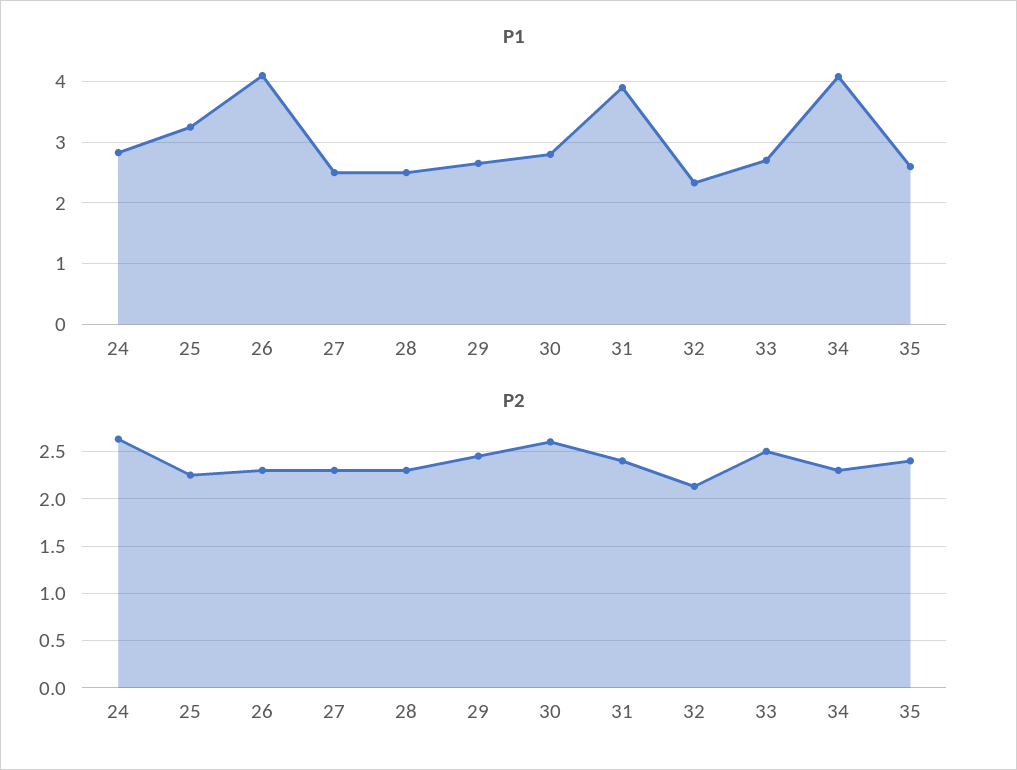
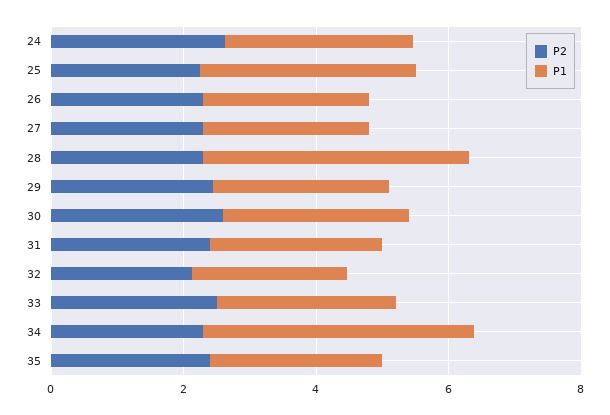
P1, 26: 4.1 -> 2.5
P1, 28: 2.5 -> 4
P1, 31: 3.9 -> 2.5

